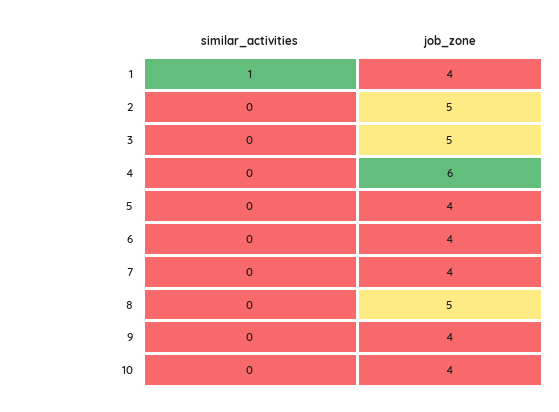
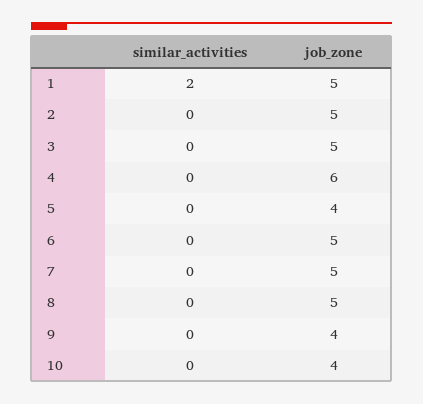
similar_activities, 1: 1 -> 2
job_zone, 1: 4 -> 5
job_zone, 6: 4 -> 5
job_zone, 7: 4 -> 5

